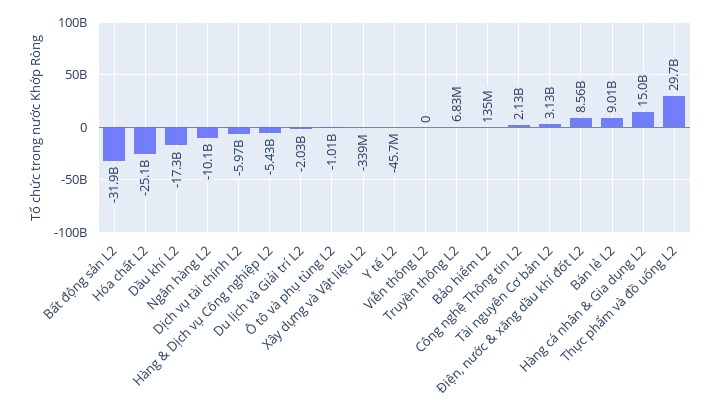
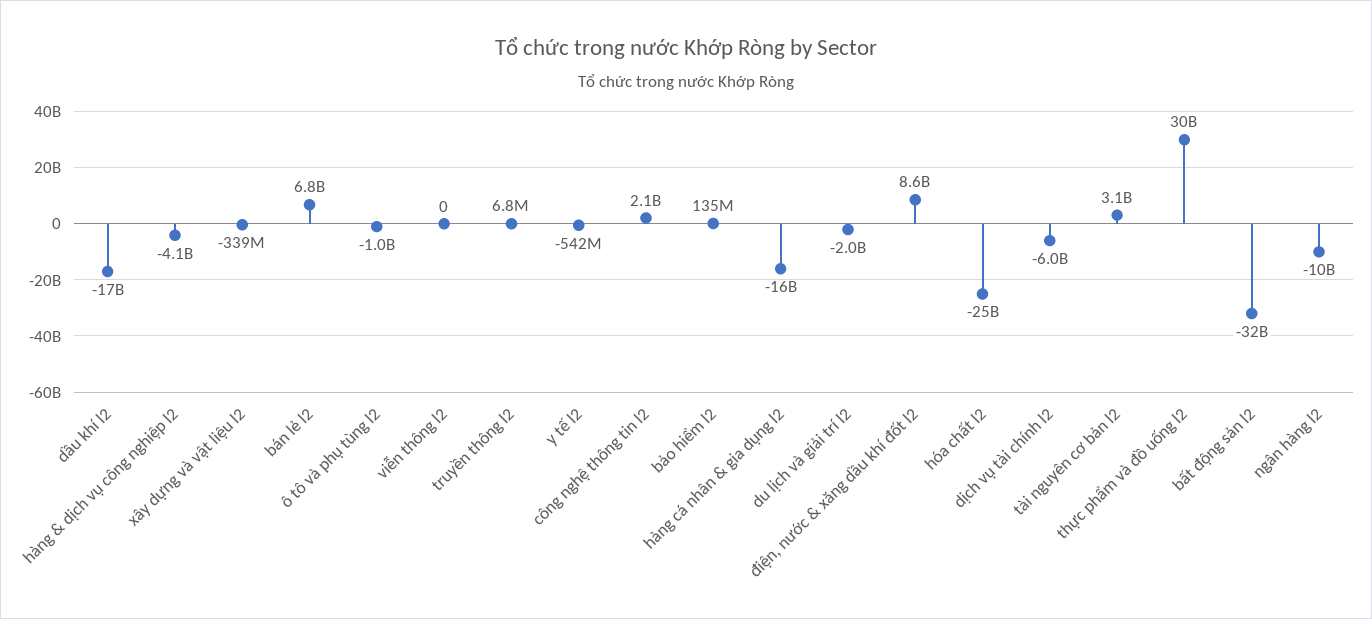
Hàng & Dịch vụ Công nghiệp L2: -5430000000 -> -4100000000
Y tế L2: -45700000 -> -542000000
Bán lẻ L2: 9010000000 -> 6800000000
Hàng cá nhân & Gia dụng L2: 15000000000 -> -16000000000

